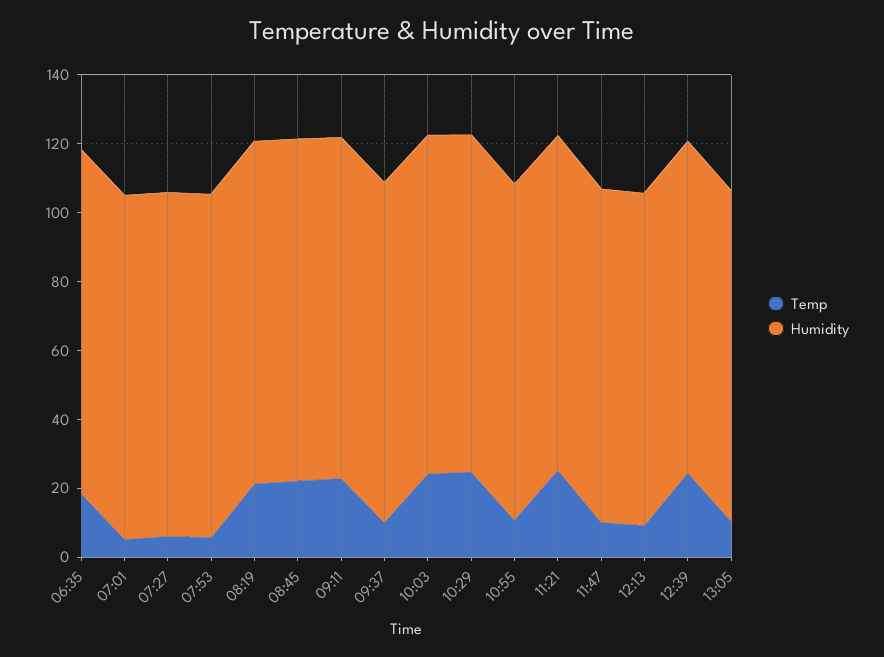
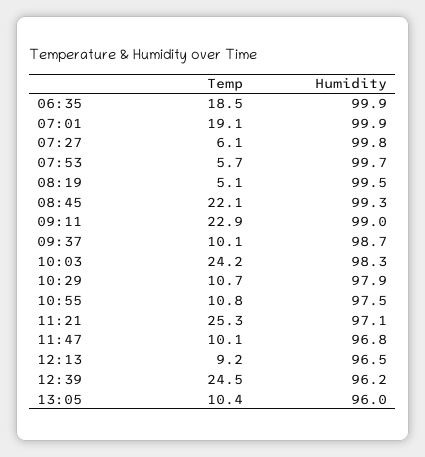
Temp, 07:01: 5 -> 19.1
Temp, 08:19: 20 -> 5.1
Temp, 10:29: 25 -> 10.7

